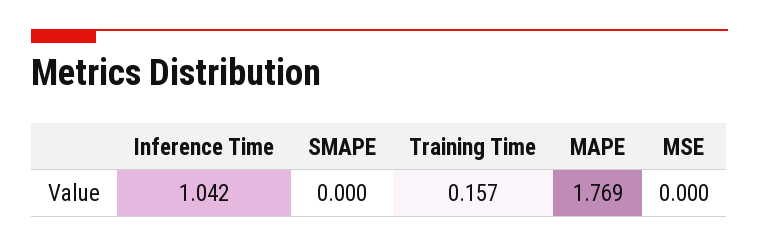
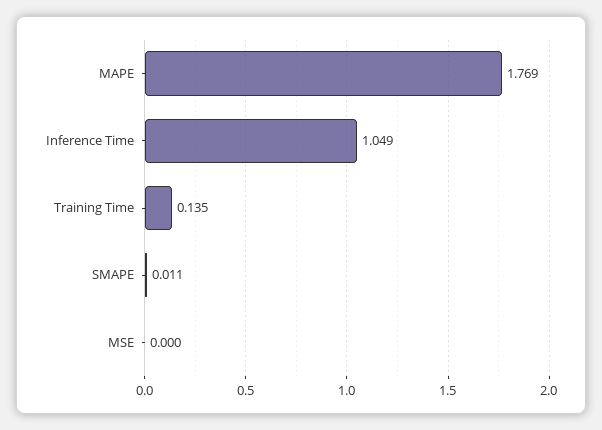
Inference Time: 1.042 -> 1.049
SMAPE: 0 -> 0.011
Training Time: 0.157 -> 0.135

